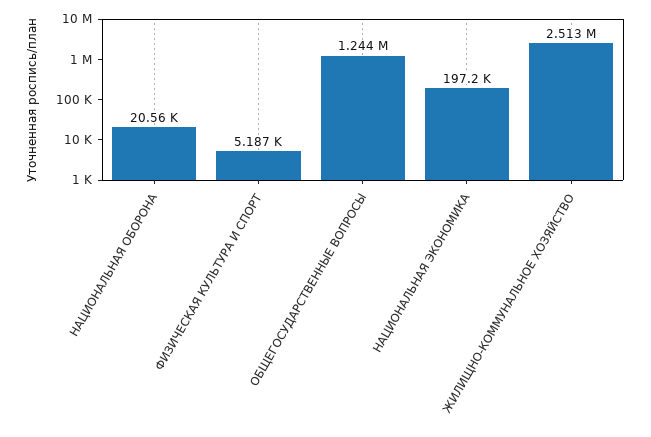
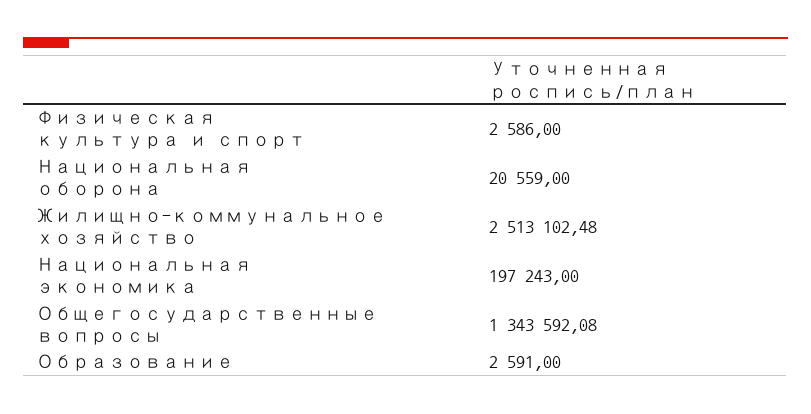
ФИЗИЧЕСКАЯ КУЛЬТУРА И СПОРТ: 5187 -> 2586
ОБЩЕГОСУДАРСТВЕННЫЕ ВОПРОСЫ: 1244000 -> 1343592.08
Образование: none -> 2591

